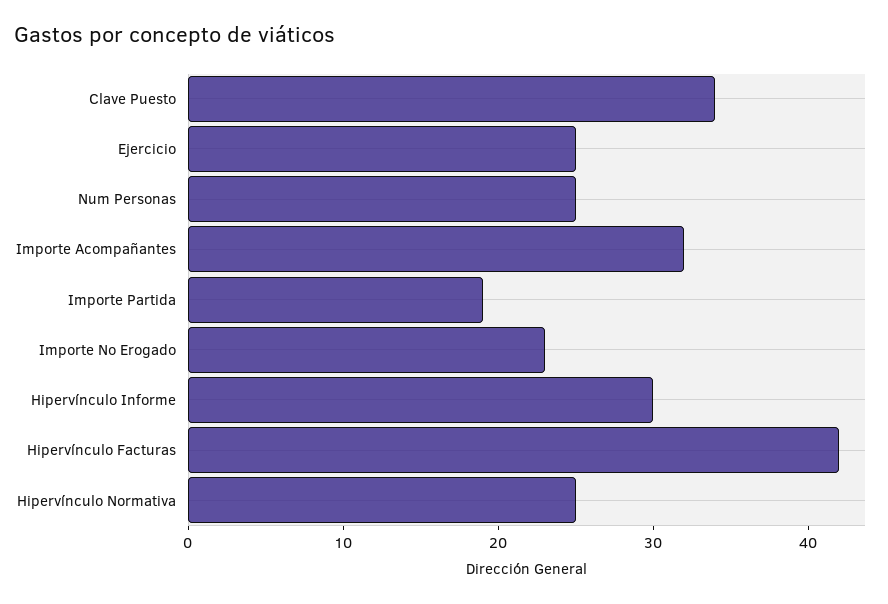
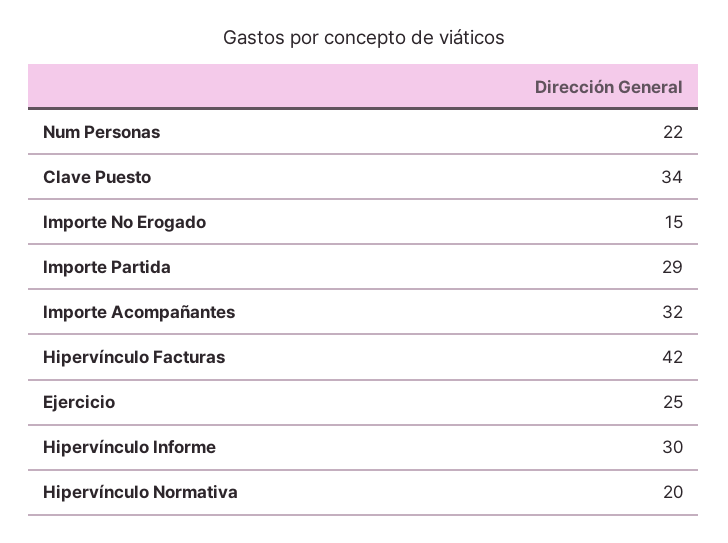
Num Personas: 25 -> 22
Importe Partida: 19 -> 29
Importe No Erogado: 23 -> 15
Hipervínculo Normativa: 25 -> 20

